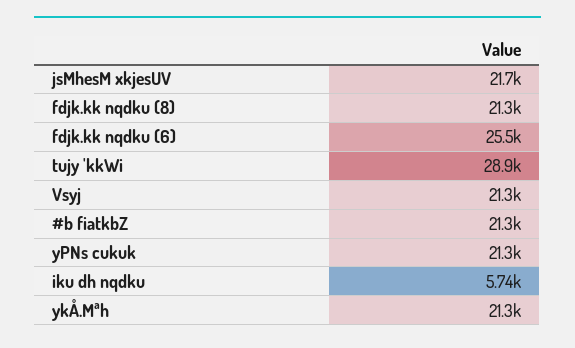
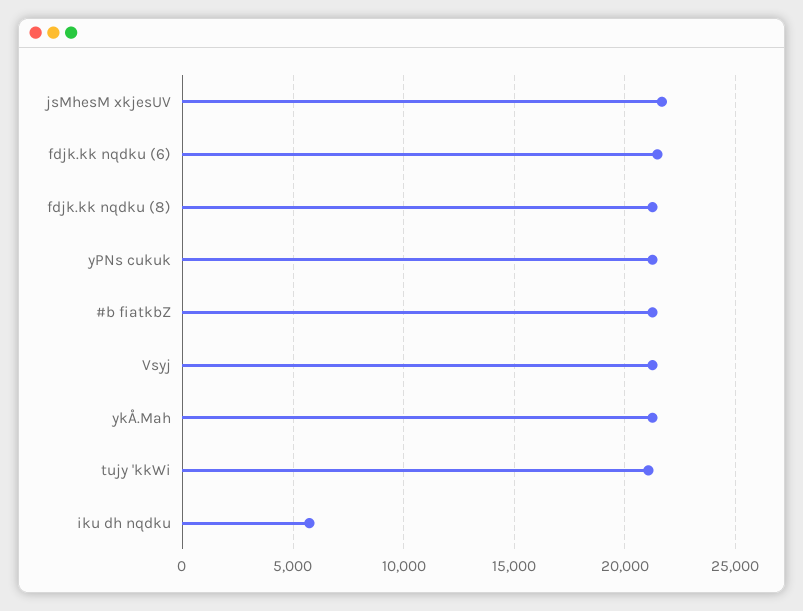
fdjk.kk nqdku (6): 25500 -> 21500
tujy 'kkWi: 28900 -> 21000

